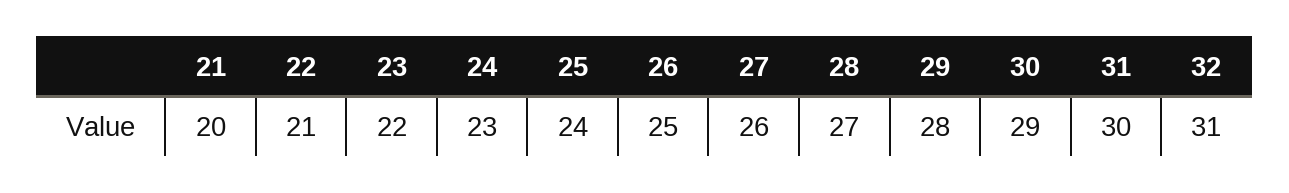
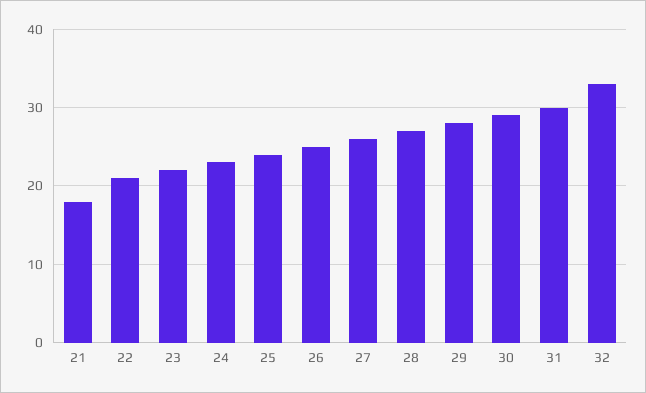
21: 20 -> 18
32: 31 -> 33

